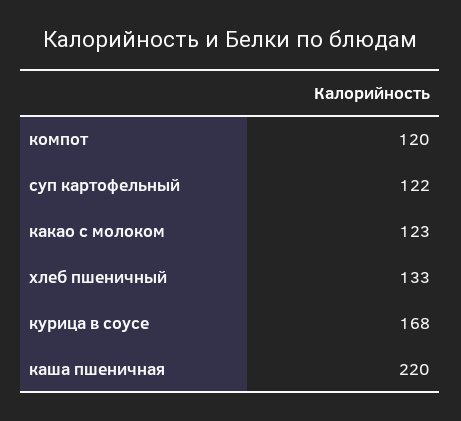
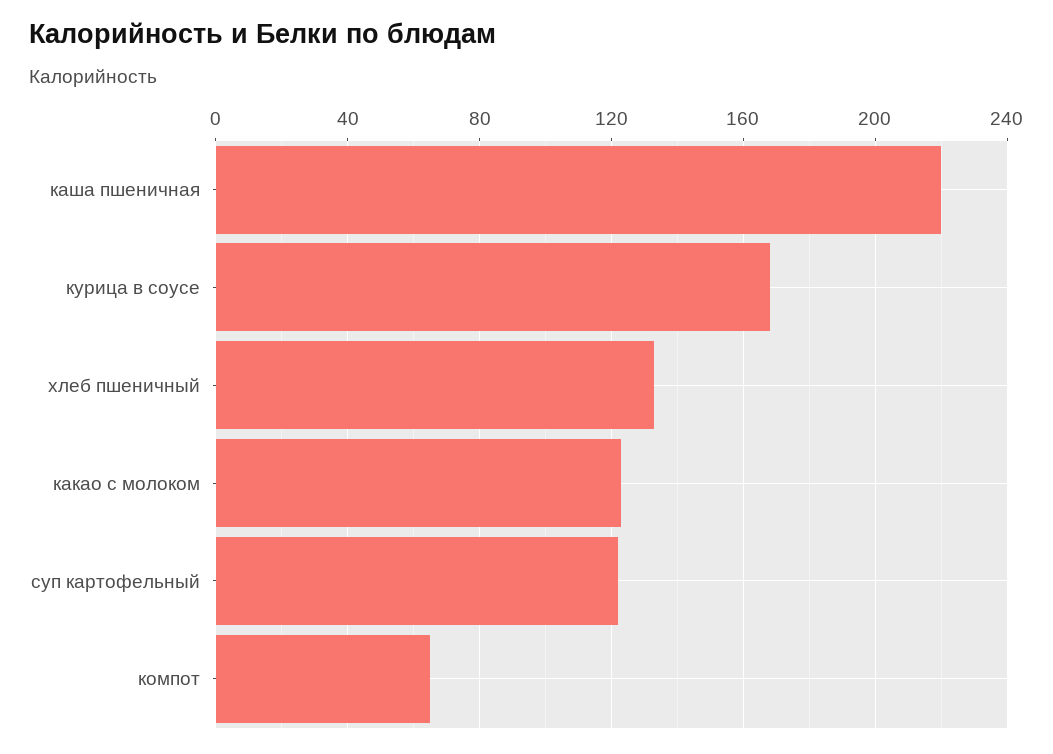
компот: 120 -> 65

